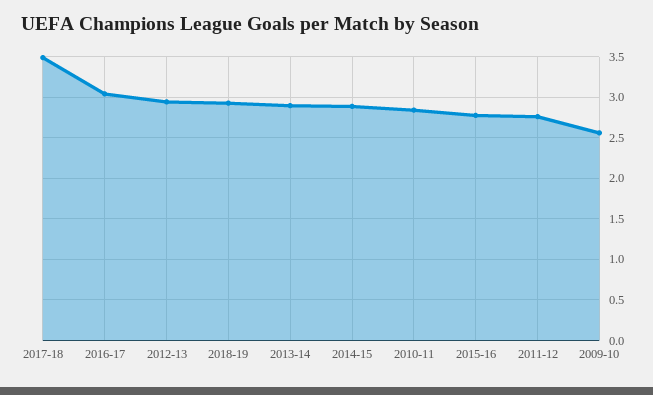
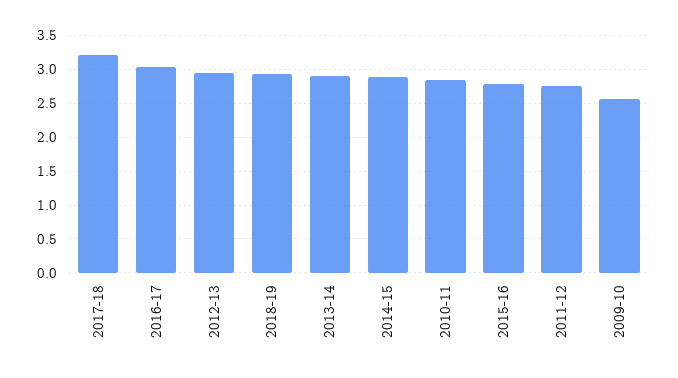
2017-18: 3.5 -> 3.2

